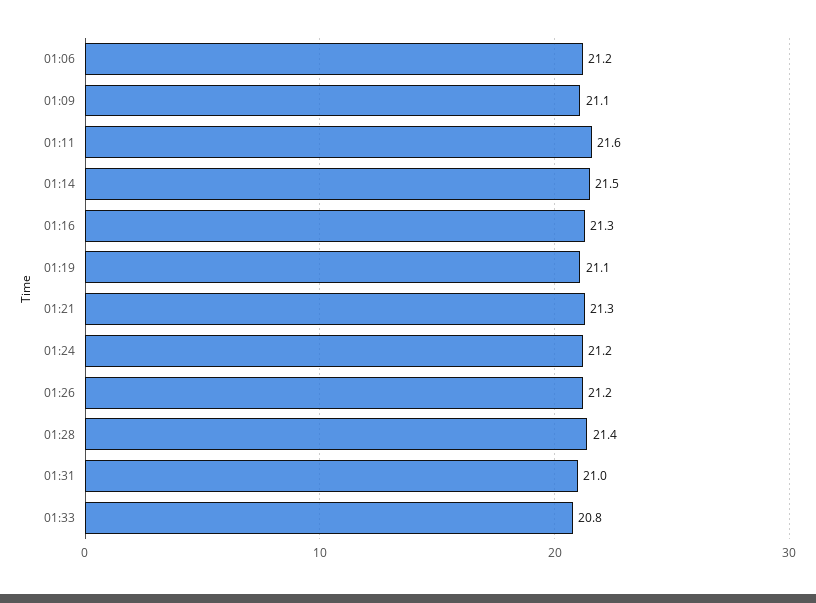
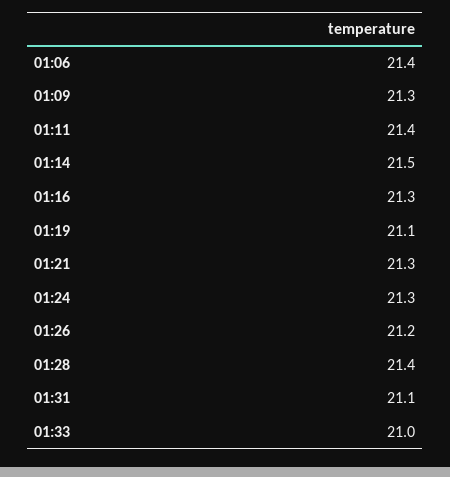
01:06: 21.2 -> 21.4
01:09: 21.1 -> 21.3
01:11: 21.6 -> 21.4
01:24: 21.2 -> 21.3
01:31: 21 -> 21.1
01:33: 20.8 -> 21

